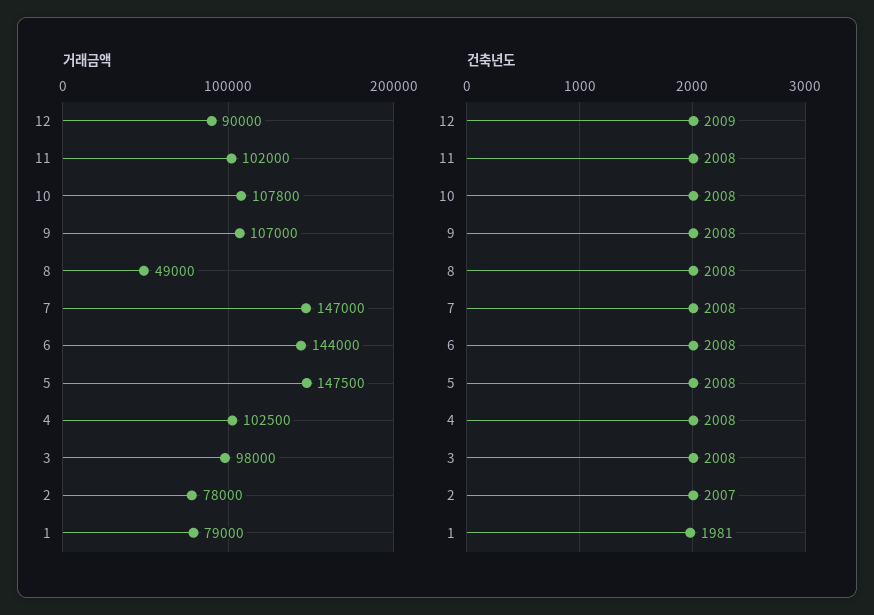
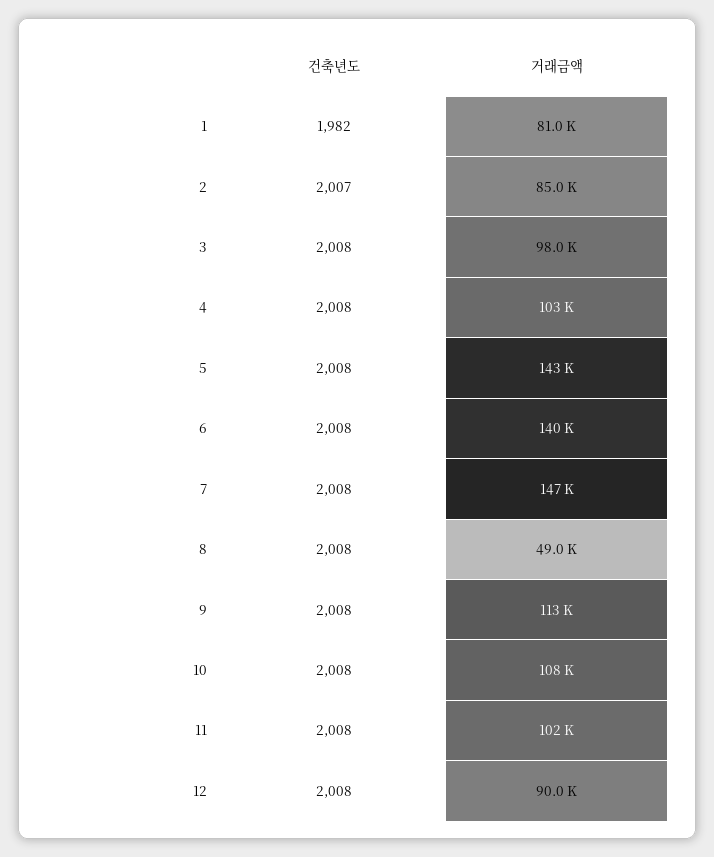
거래금액, 9: 107000 -> 113000
거래금액, 6: 144000 -> 140000
거래금액, 5: 147500 -> 143000
거래금액, 2: 78000 -> 85000
거래금액, 1: 79000 -> 81000
건축년도, 12: 2009 -> 2008
건축년도, 1: 1981 -> 1982

